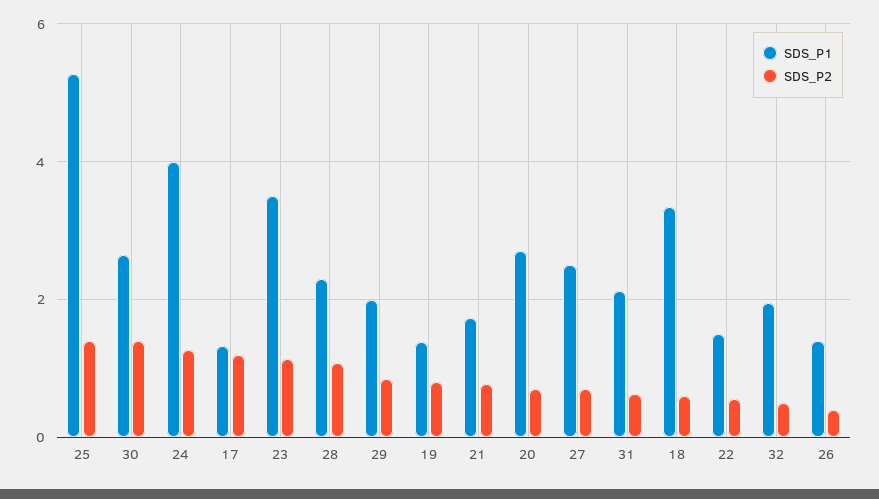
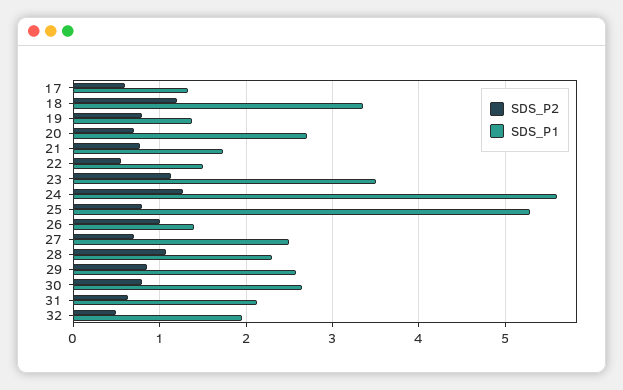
SDS_P2, 25: 1.4 -> 0.8
SDS_P2, 30: 1.4 -> 0.8
SDS_P1, 24: 4 -> 5.6
SDS_P2, 17: 1.2 -> 0.6
SDS_P1, 29: 2 -> 2.6
SDS_P2, 18: 0.6 -> 1.2
SDS_P2, 26: 0.4 -> 1

